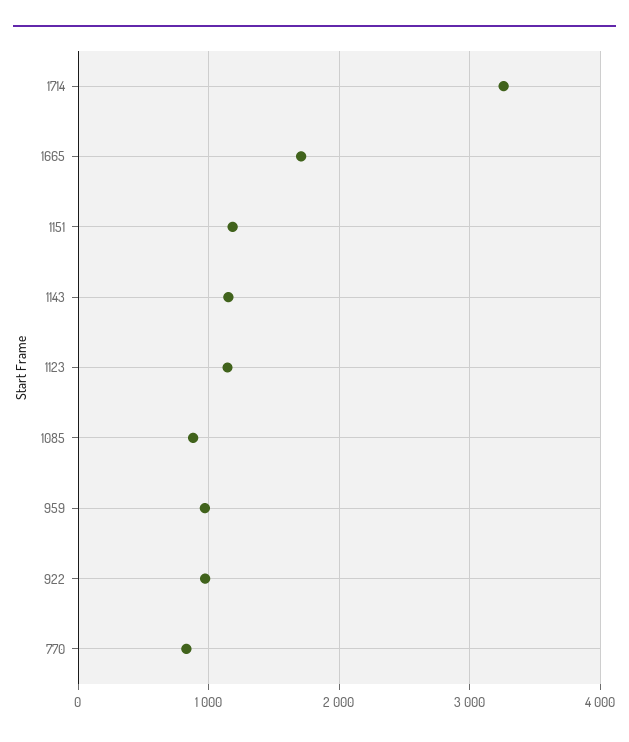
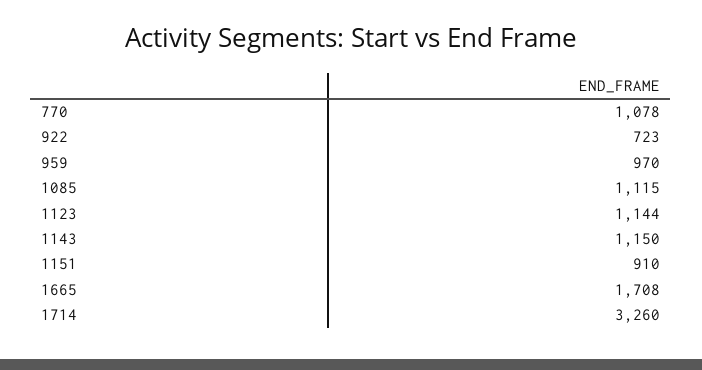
1151: 1200 -> 910
1085: 900 -> 1115
922: 1000 -> 723
770: 800 -> 1078

